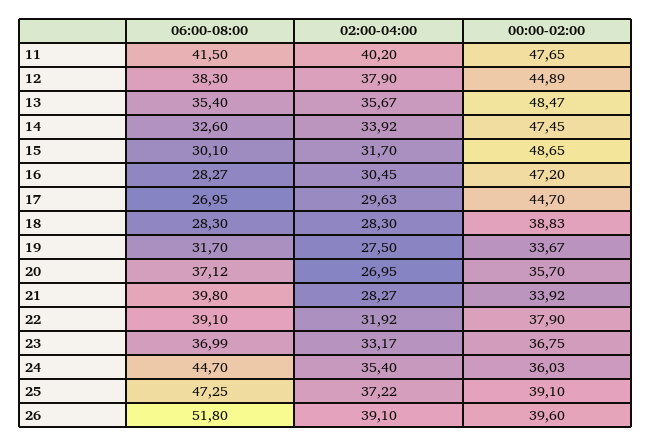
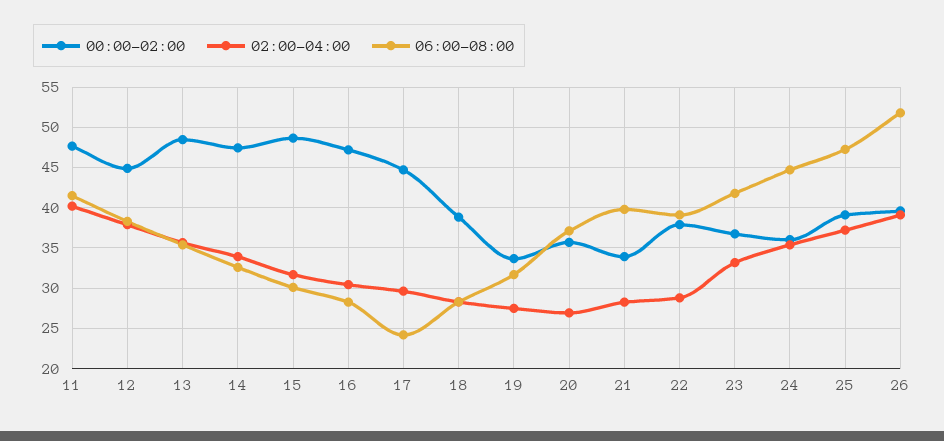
06:00-08:00, 17: 26.95 -> 24
02:00-04:00, 22: 31.92 -> 29
06:00-08:00, 23: 36.99 -> 42

